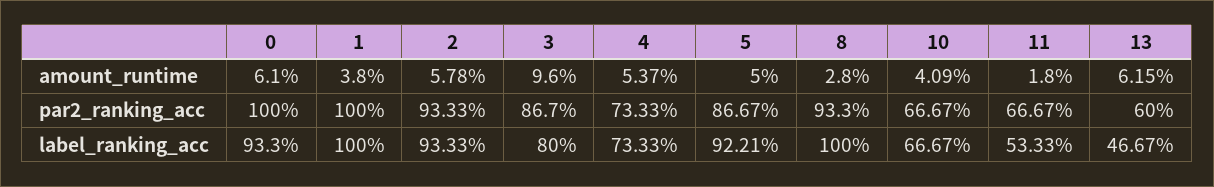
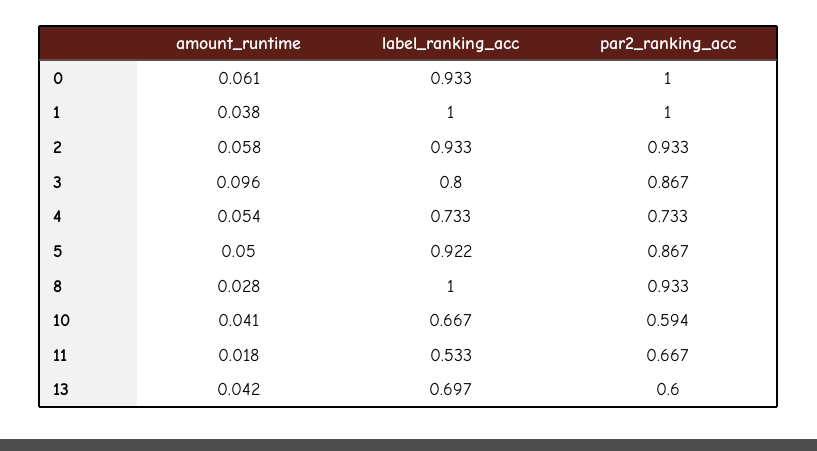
13, amount_runtime: 0.0615 -> 0.042
10, par2_ranking_acc: 0.6667 -> 0.594
13, label_ranking_acc: 0.4667 -> 0.697

